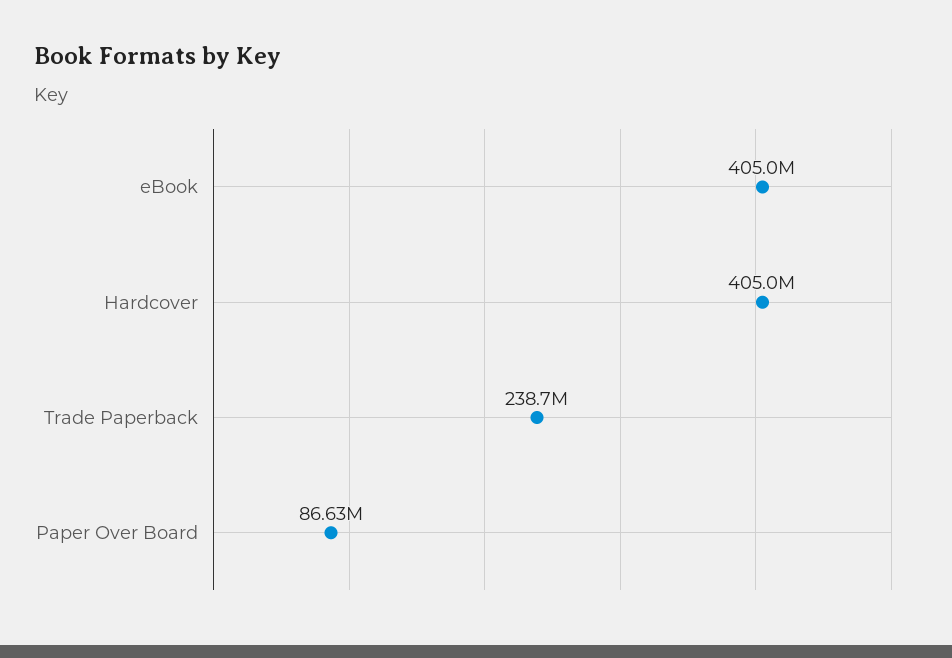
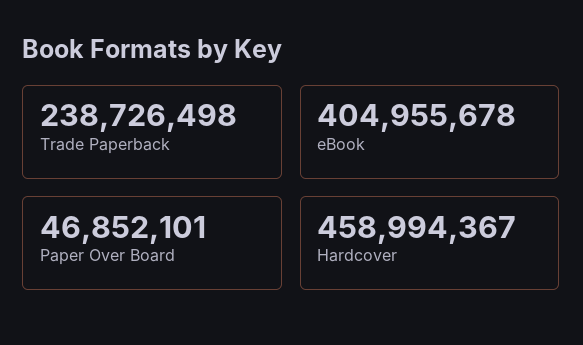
Hardcover: 405000000 -> 458994367
Paper Over Board: 86630000 -> 46852101

